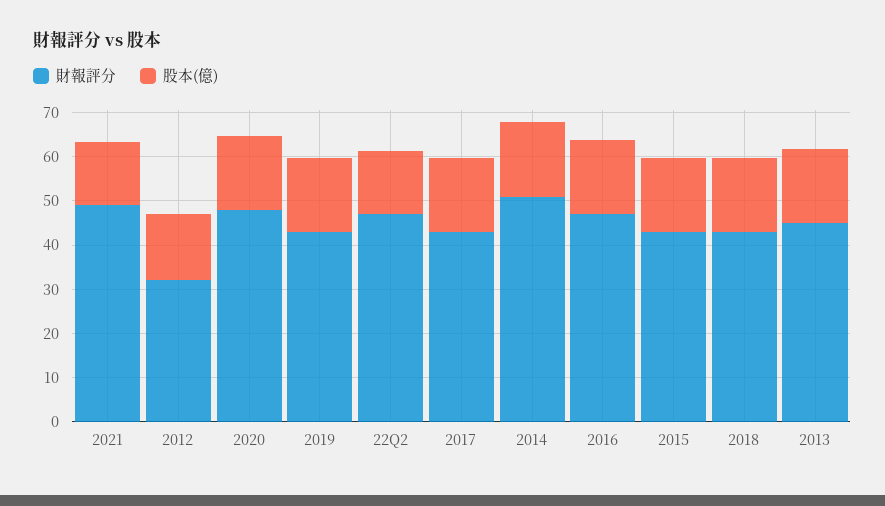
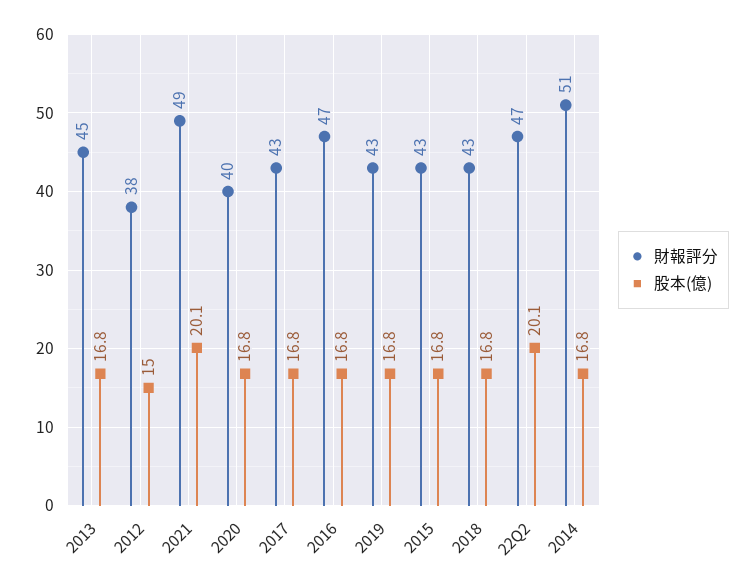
股本(億), 2021: 14 -> 20.1
財報評分, 2012: 32 -> 38
財報評分, 2020: 48 -> 40
股本(億), 22Q2: 14 -> 20.1

